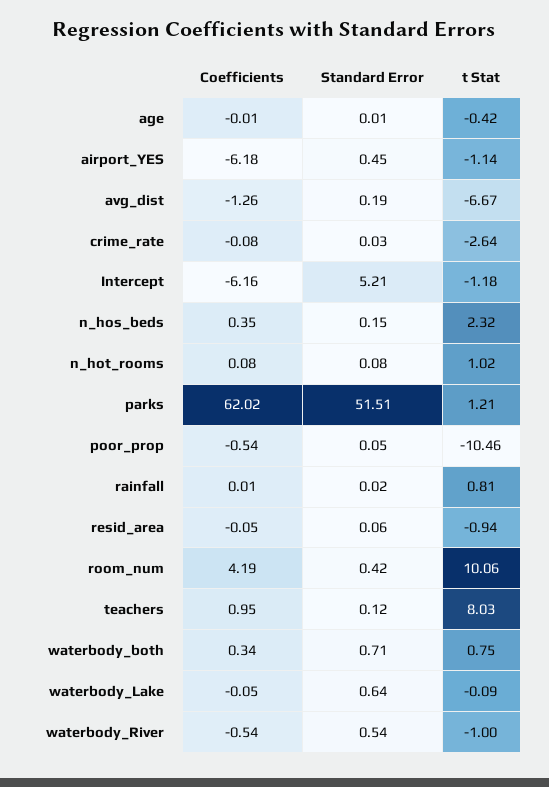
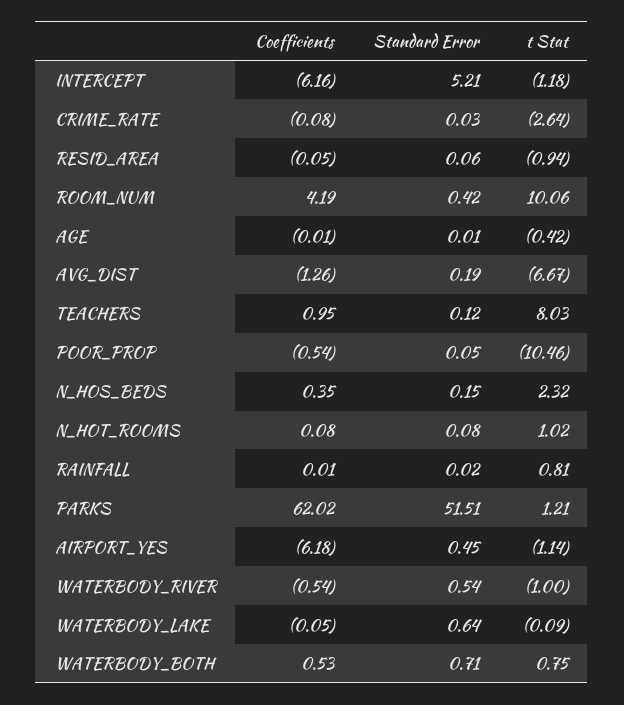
Coefficients, waterbody_both: 0.34 -> 0.53

